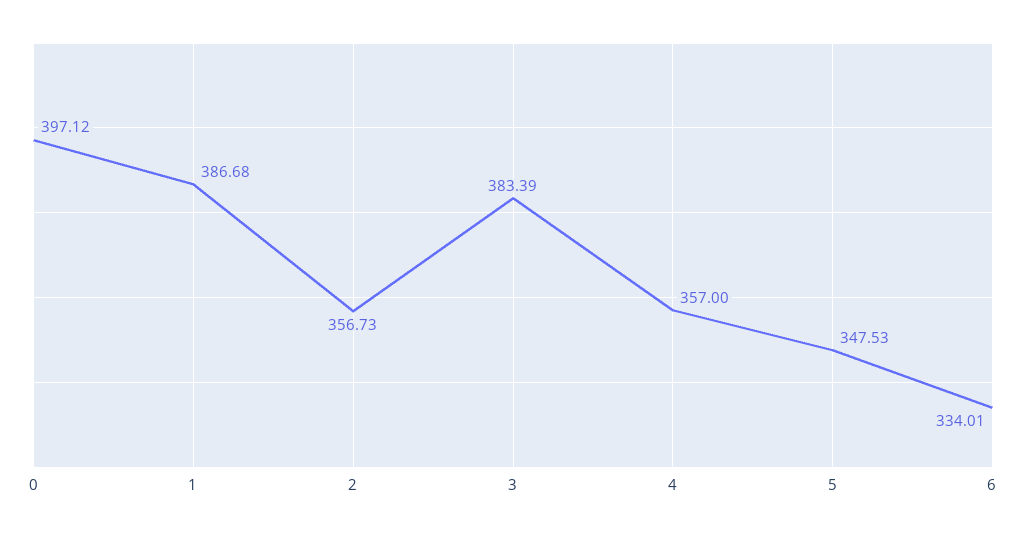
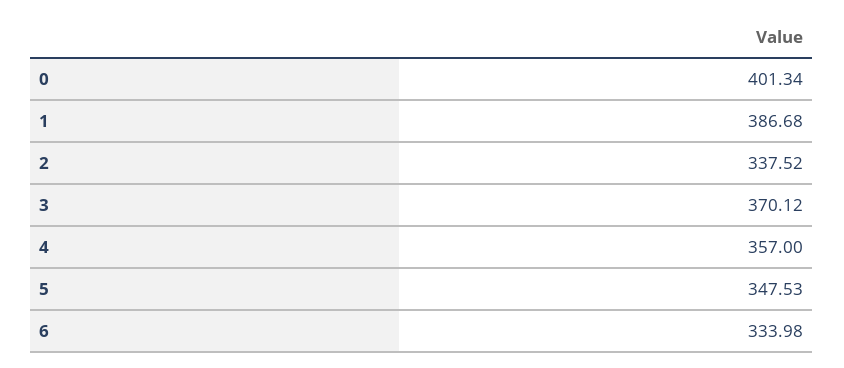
0: 397.12 -> 401.34
2: 356.73 -> 337.52
3: 383.39 -> 370.12
6: 334.01 -> 333.98

